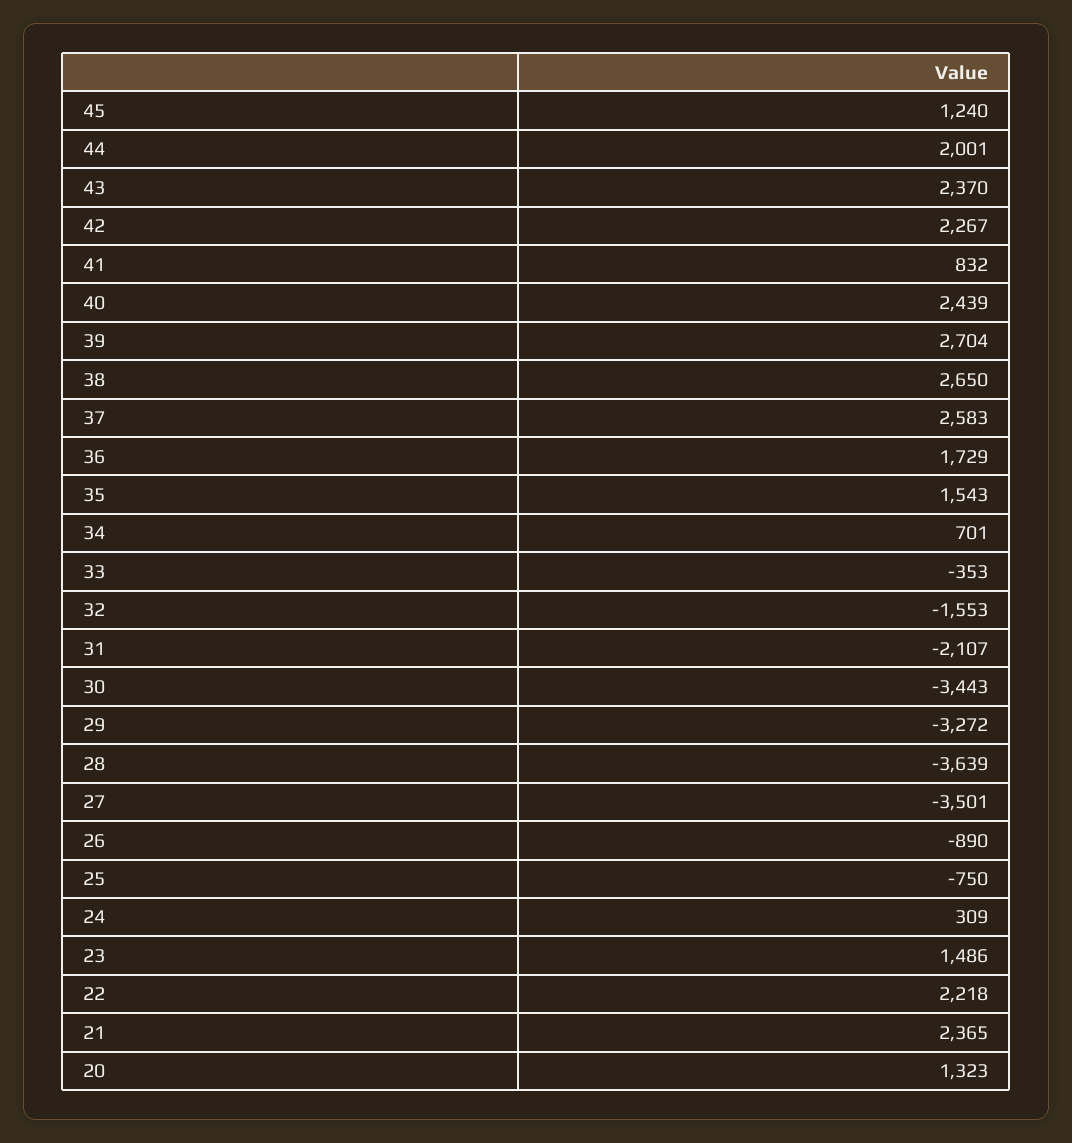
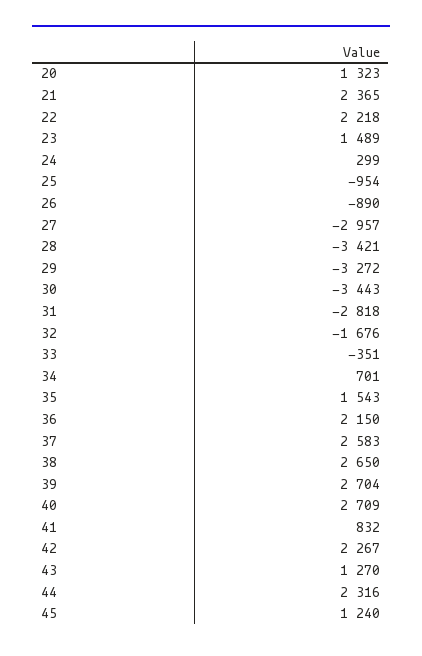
44: 2001 -> 2316
43: 2370 -> 1270
40: 2439 -> 2709
36: 1729 -> 2150
33: -353 -> -351
32: -1553 -> -1676
31: -2107 -> -2818
28: -3639 -> -3421
27: -3501 -> -2957
25: -750 -> -954
24: 309 -> 299
23: 1486 -> 1489

